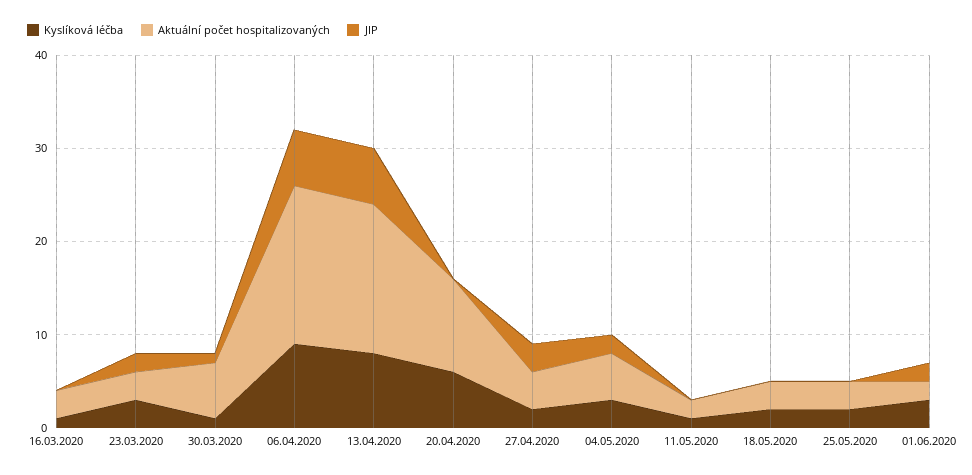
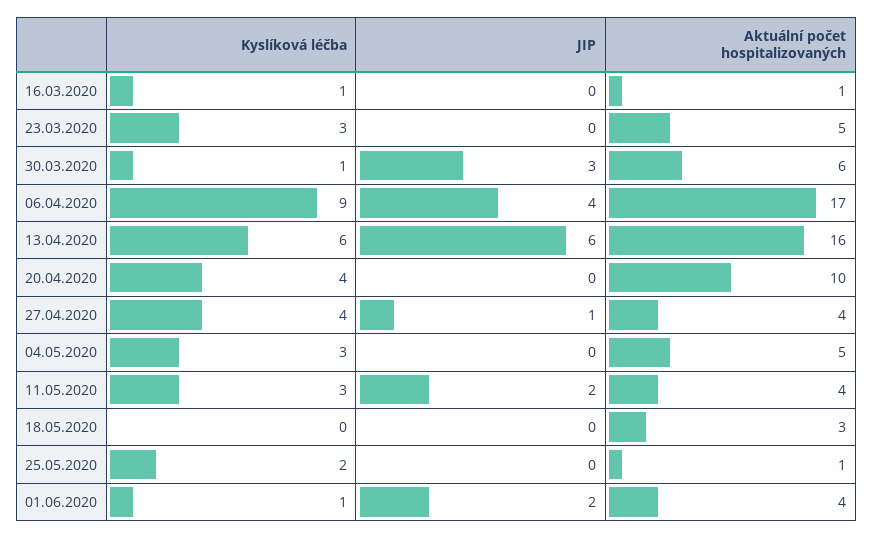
Aktuální počet hospitalizovaných, 16.03.2020: 3 -> 1
Aktuální počet hospitalizovaných, 23.03.2020: 3 -> 5
JIP, 23.03.2020: 2 -> 0
JIP, 30.03.2020: 1 -> 3
JIP, 06.04.2020: 6 -> 4
Kyslíková léčba, 13.04.2020: 8 -> 6
Kyslíková léčba, 20.04.2020: 6 -> 4
Kyslíková léčba, 27.04.2020: 2 -> 4
JIP, 27.04.2020: 3 -> 1
JIP, 04.05.2020: 2 -> 0
Kyslíková léčba, 11.05.2020: 1 -> 3
Aktuální počet hospitalizovaných, 11.05.2020: 2 -> 4
JIP, 11.05.2020: 0 -> 2
Kyslíková léčba, 18.05.2020: 2 -> 0
Aktuální počet hospitalizovaných, 25.05.2020: 3 -> 1
Kyslíková léčba, 01.06.2020: 3 -> 1
Aktuální počet hospitalizovaných, 01.06.2020: 2 -> 4

